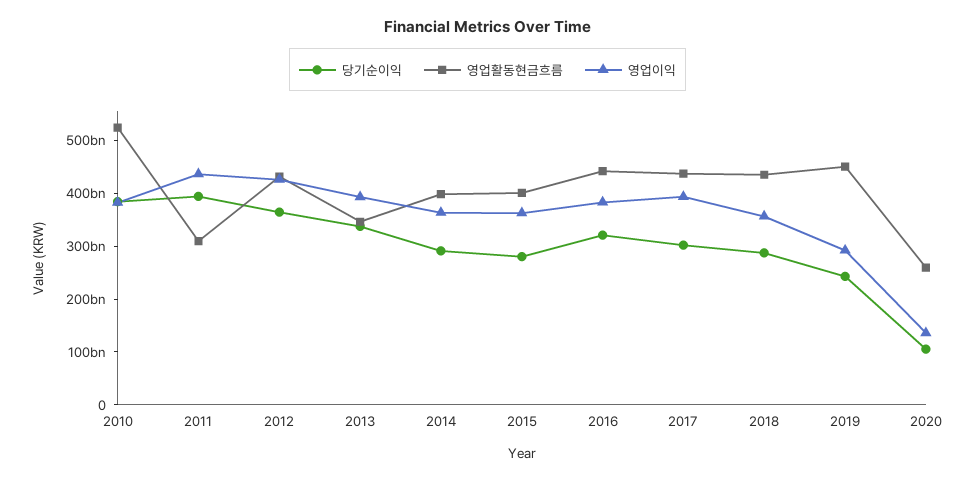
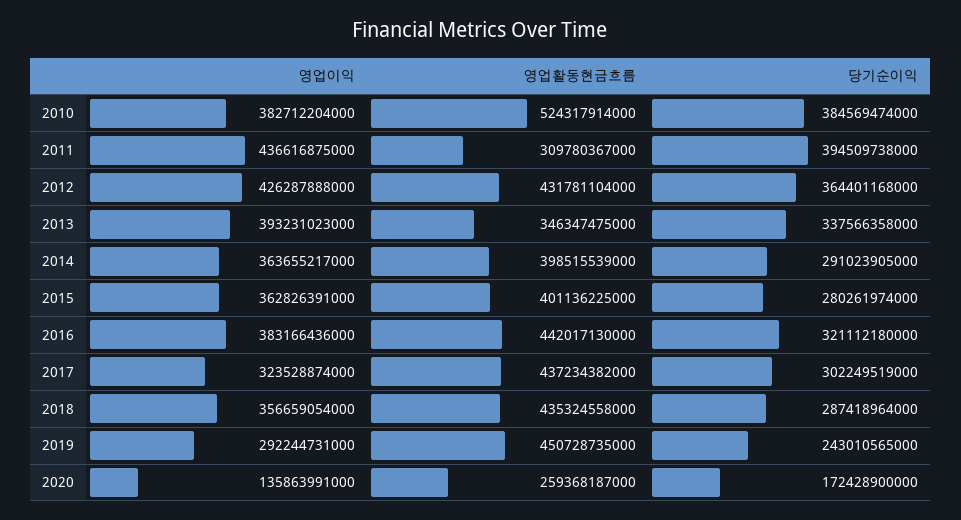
영업이익, 2017: 400000000000 -> 323528874000
당기순이익, 2020: 100000000000 -> 172428900000

